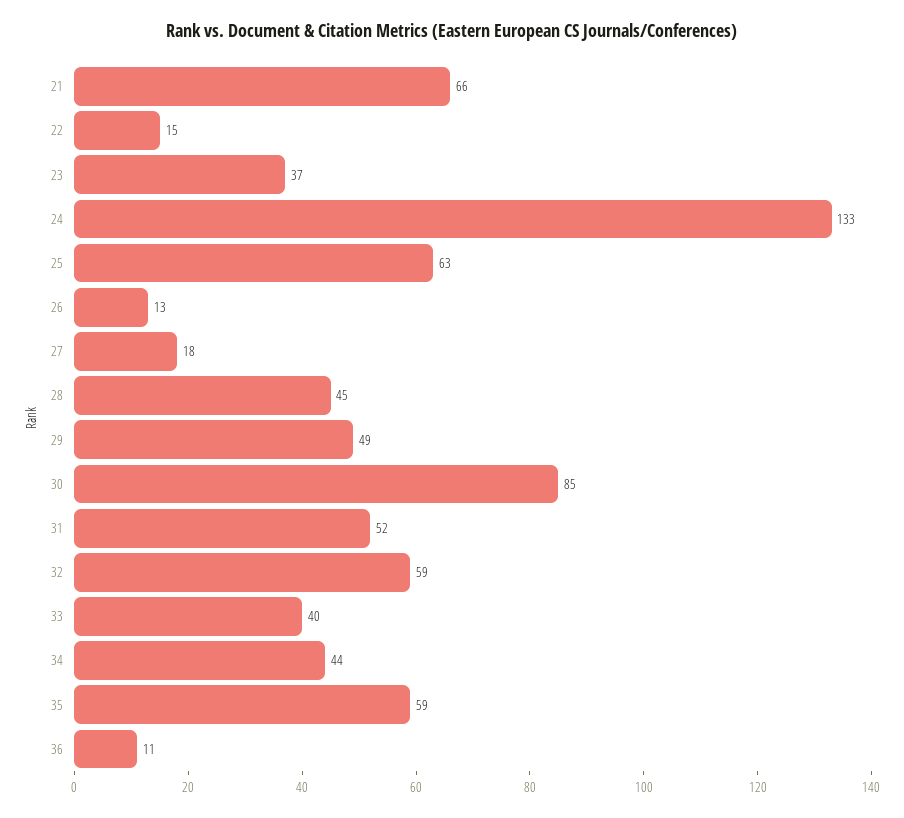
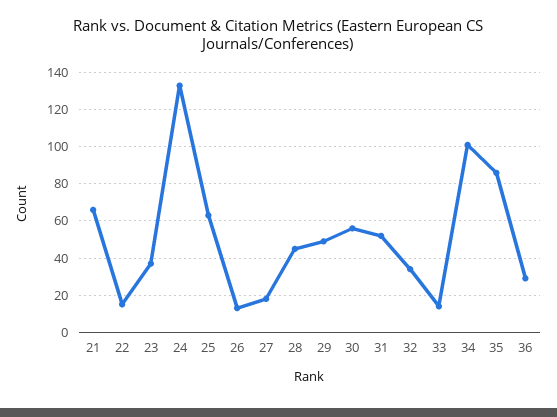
30: 85 -> 55
32: 59 -> 35
33: 40 -> 15
34: 44 -> 100
35: 59 -> 85
36: 11 -> 30

